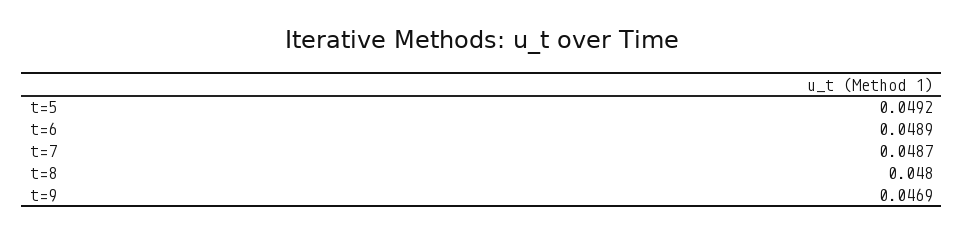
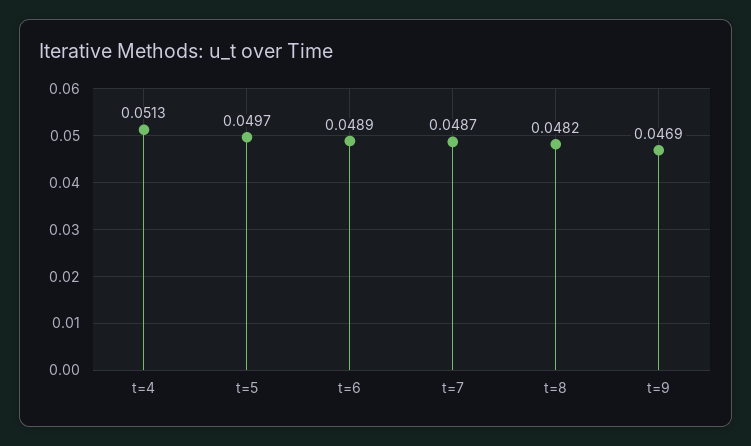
t=5: 0.0492 -> 0.0497
t=8: 0.048 -> 0.0482
t=4: none -> 0.0513

